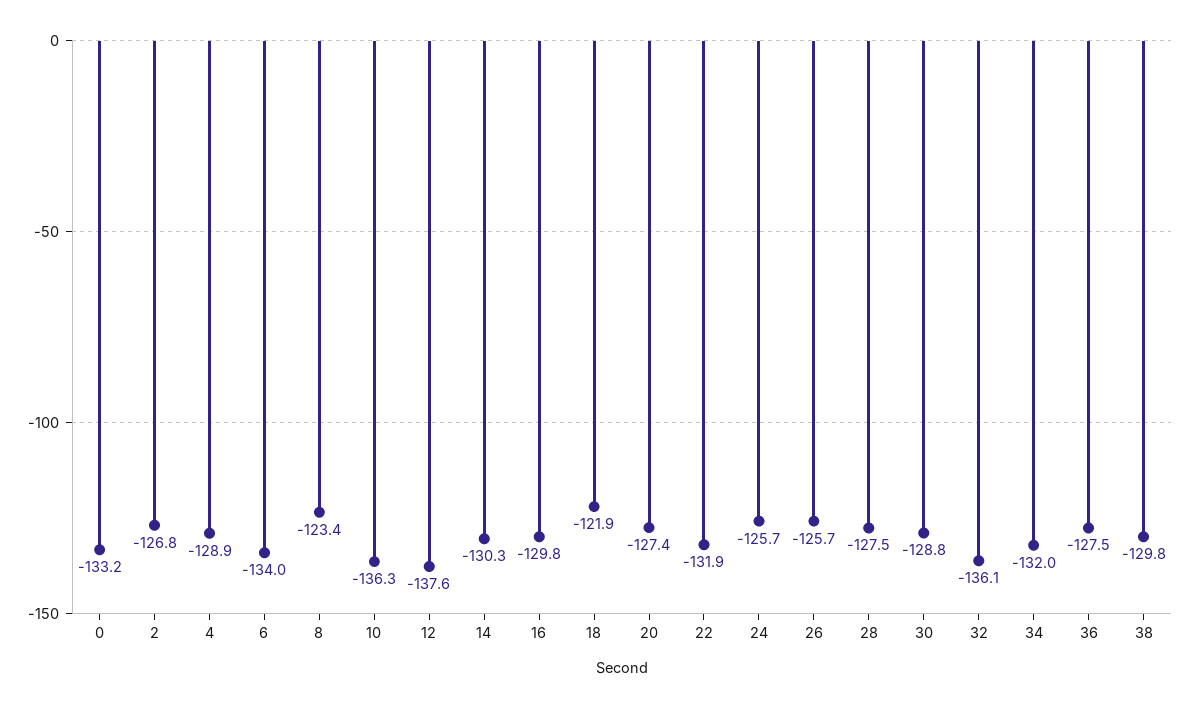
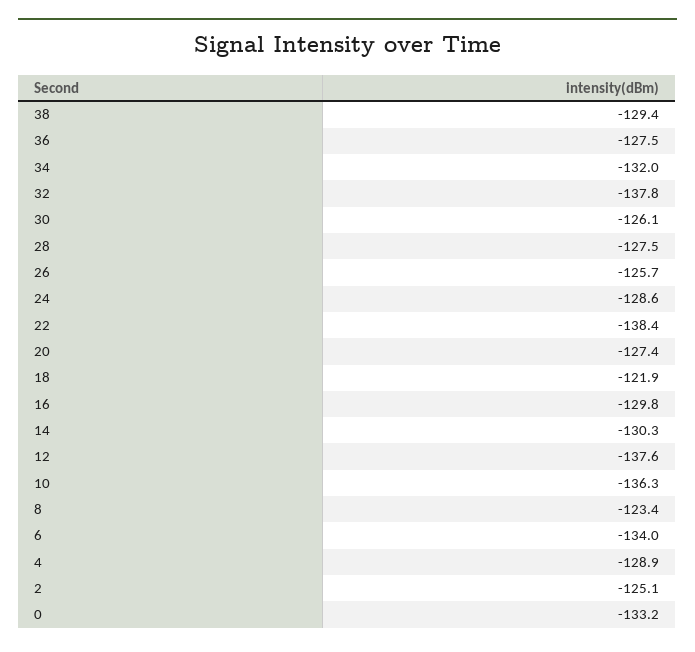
2: -126.8 -> -125.1
22: -131.9 -> -138.4
24: -125.7 -> -128.6
30: -128.8 -> -126.1
32: -136.1 -> -137.8
38: -129.8 -> -129.4

